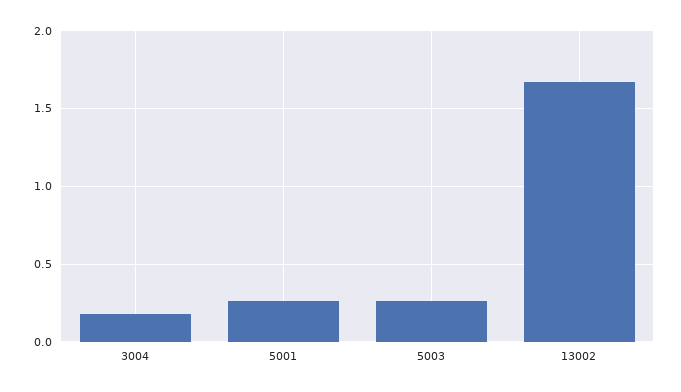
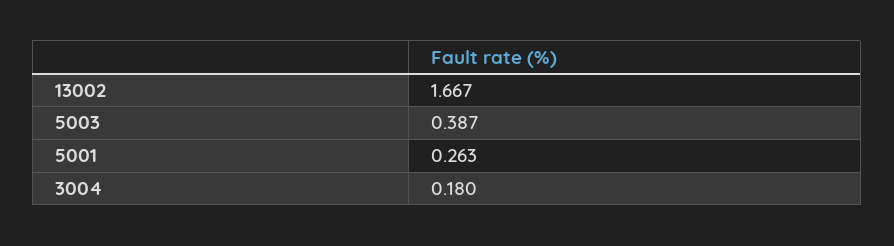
5003: 0.25 -> 0.387

